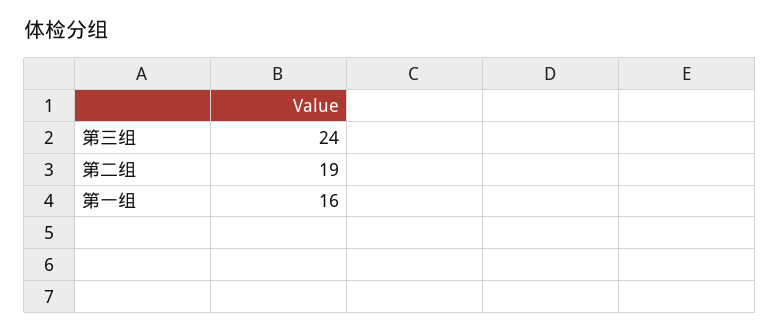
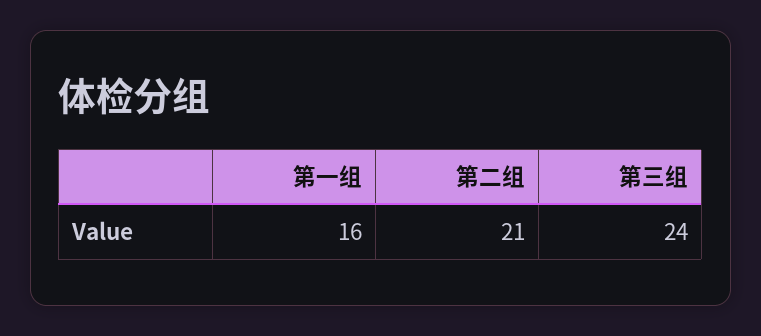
第二组: 19 -> 21

